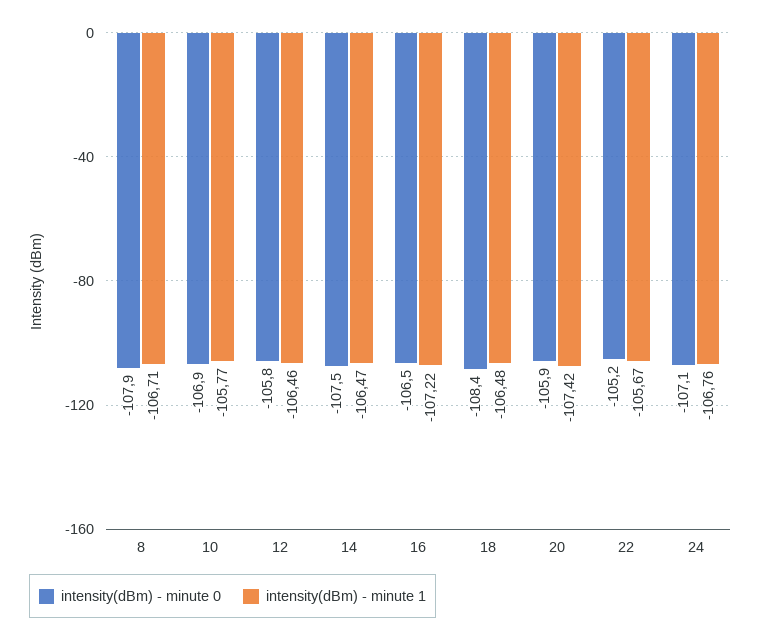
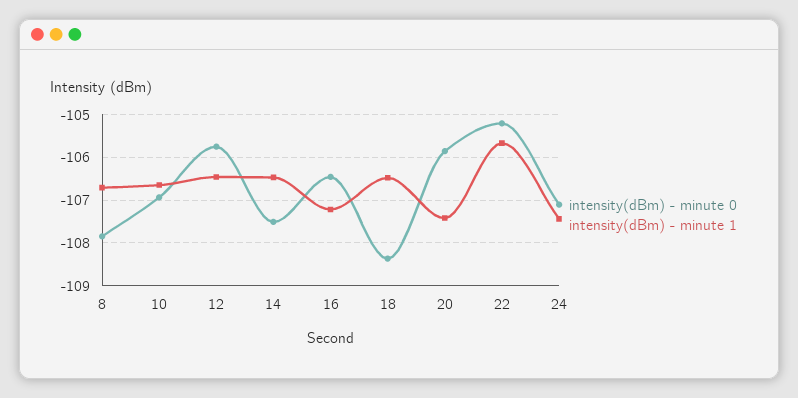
intensity(dBm) - minute 1, 10: -105.77 -> -106.6
intensity(dBm) - minute 1, 24: -106.76 -> -107.4

